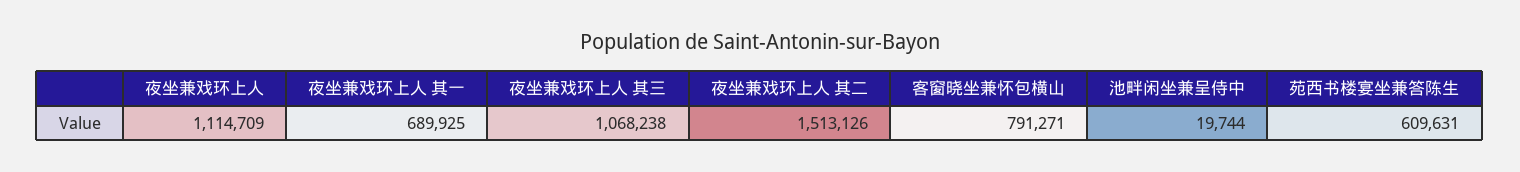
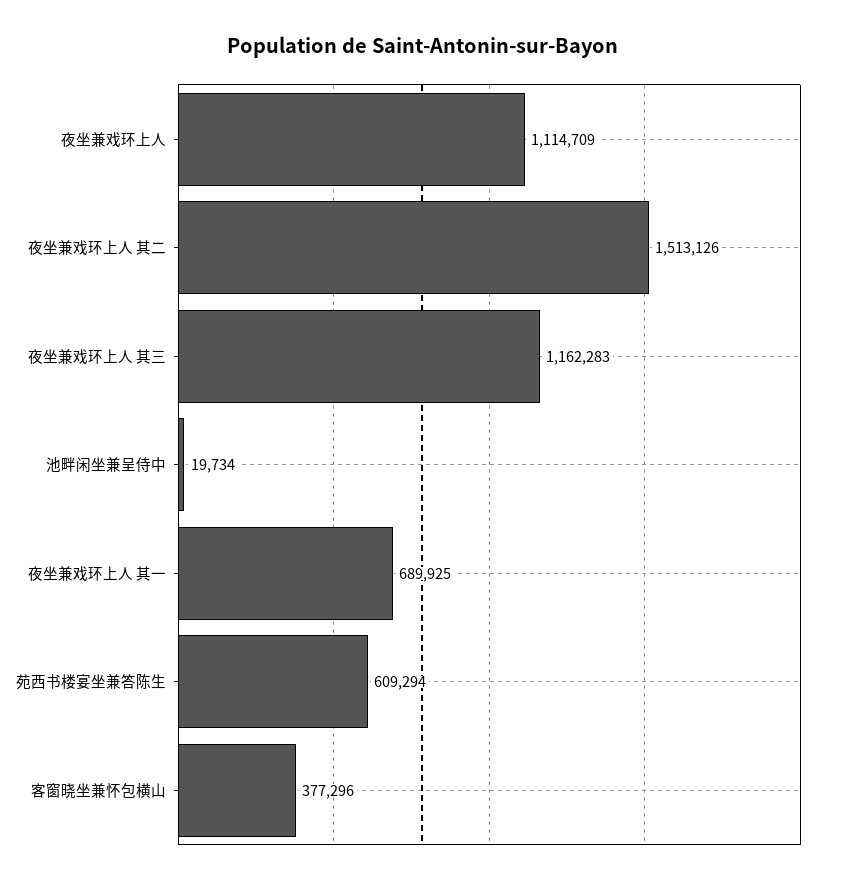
夜坐兼戏环上人 其三: 1068238 -> 1162283
客窗晓坐兼怀包横山: 791271 -> 377296
池畔闲坐兼呈侍中: 19744 -> 19734
苑西书楼宴坐兼答陈生: 609631 -> 609294

